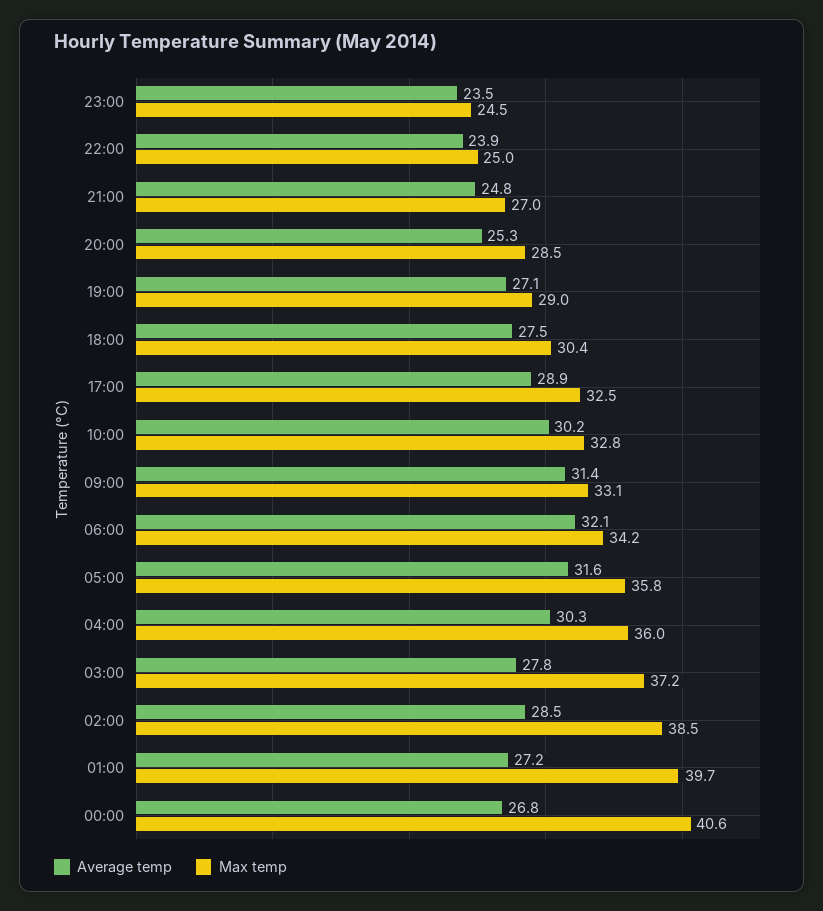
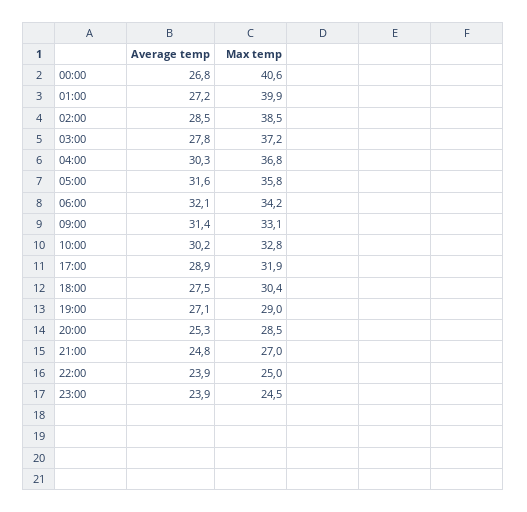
Average temp, 23:00: 23.5 -> 23.9
Max temp, 17:00: 32.5 -> 31.9
Max temp, 04:00: 36 -> 36.8
Max temp, 01:00: 39.7 -> 39.9

